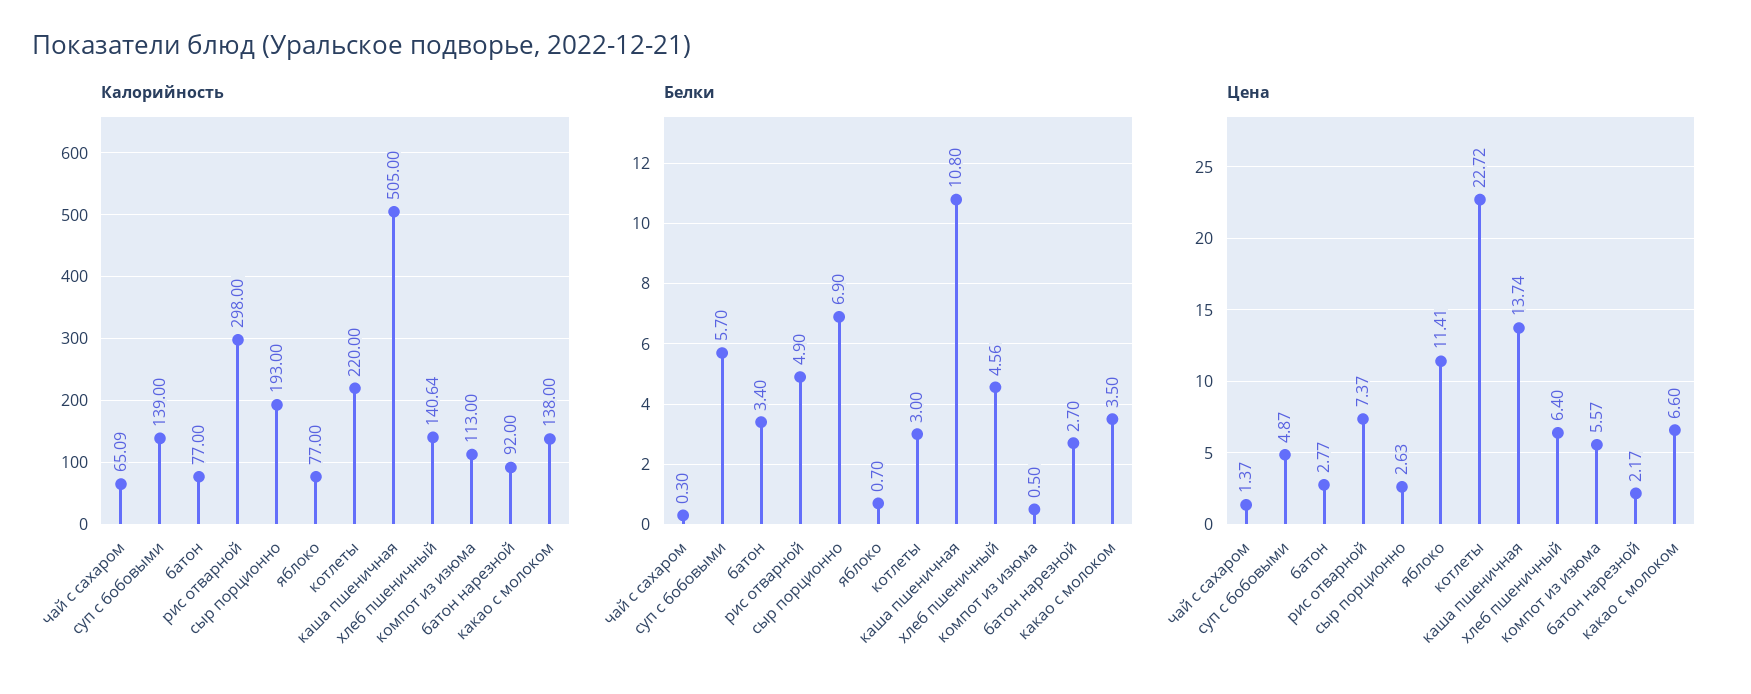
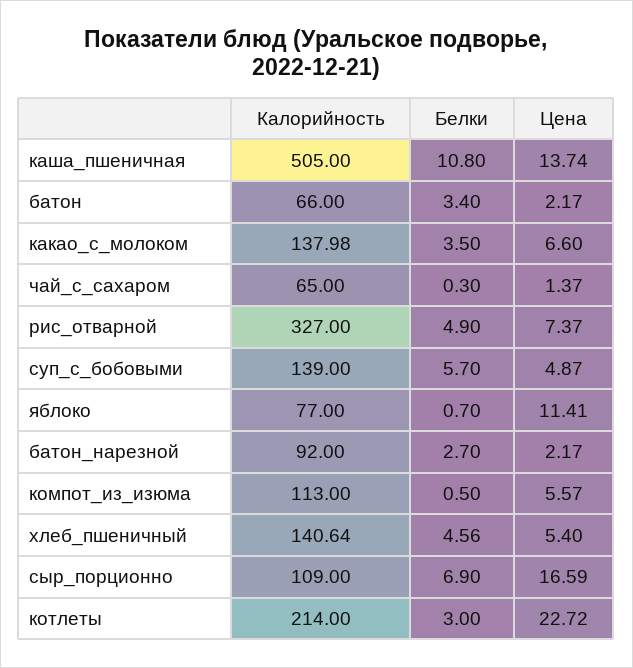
Калорийность, чай с сахаром: 65.09 -> 65
Калорийность, батон: 77 -> 66
Калорийность, рис отварной: 298 -> 327
Калорийность, сыр порционно: 193 -> 109
Калорийность, котлеты: 220 -> 214
Калорийность, какао с молоком: 138 -> 137.98
Цена, батон: 2.77 -> 2.17
Цена, сыр порционно: 2.63 -> 16.59
Цена, хлеб пшеничный: 6.4 -> 5.4

